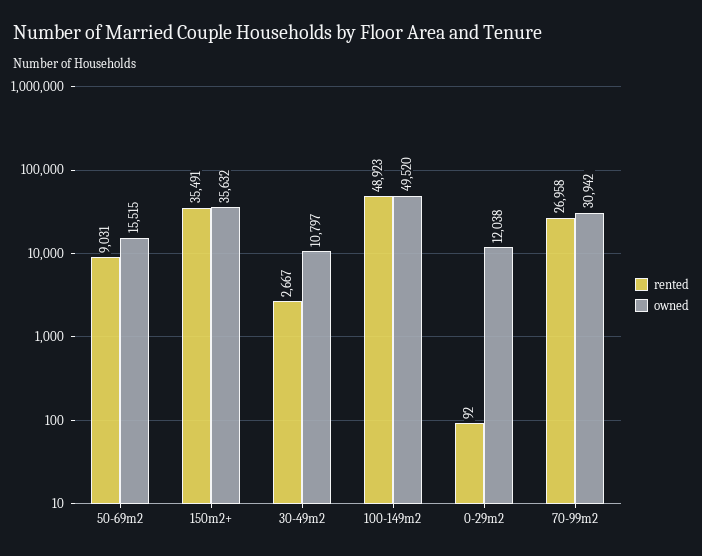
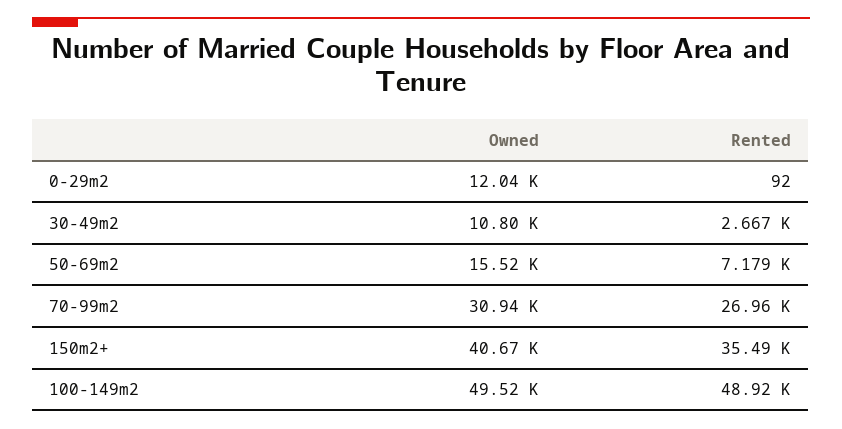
rented, 50-69m2: 9031 -> 7179
owned, 150m2+: 35632 -> 40670

